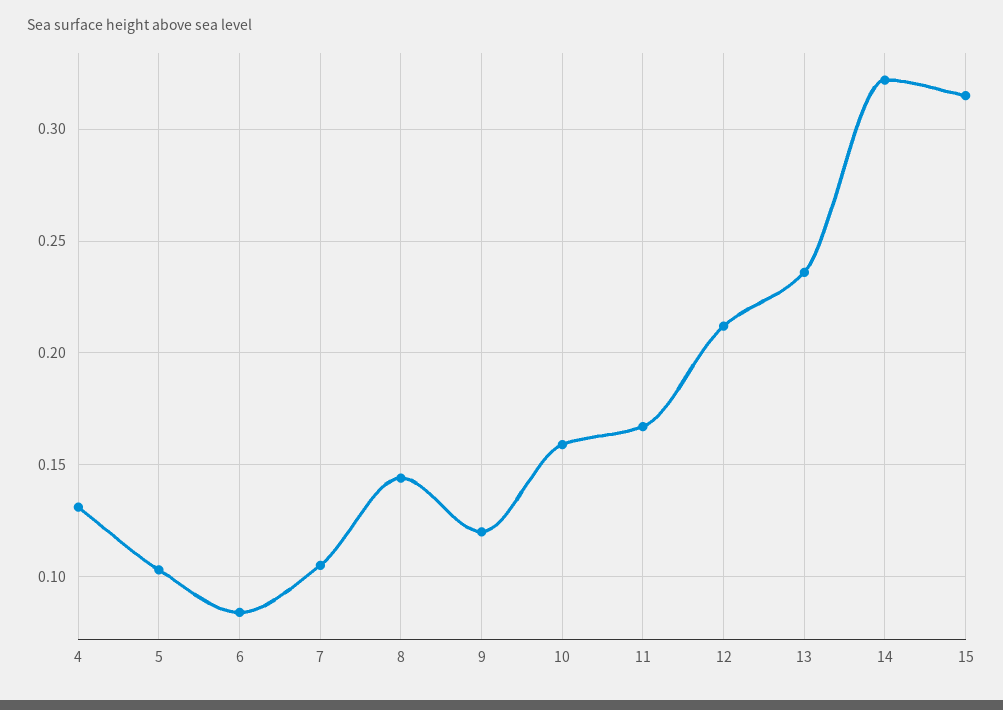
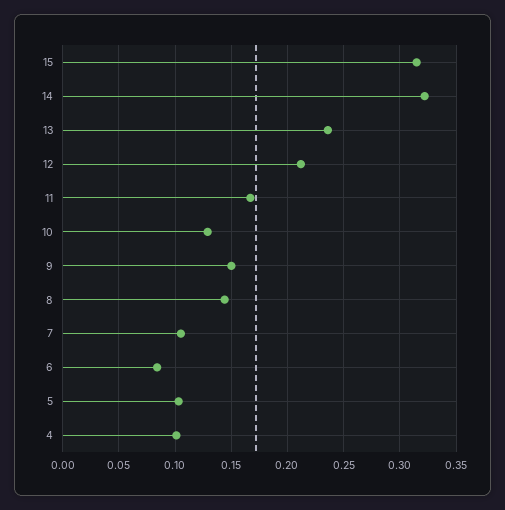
4: 0.13 -> 0.1
9: 0.12 -> 0.15
10: 0.16 -> 0.13

